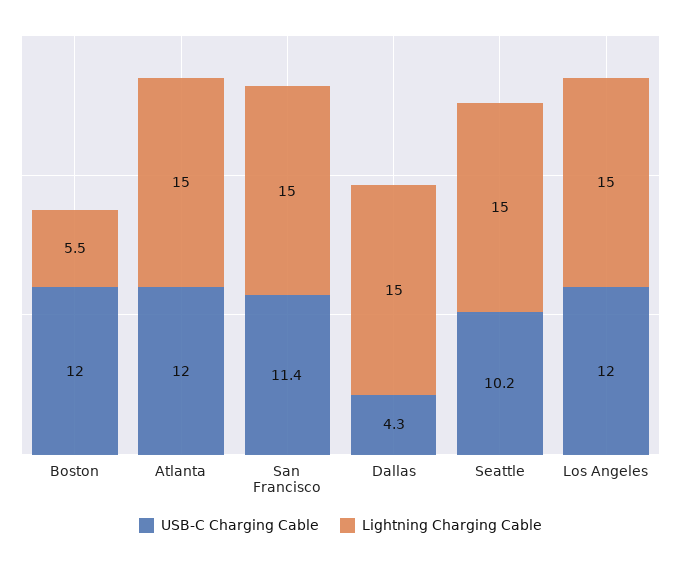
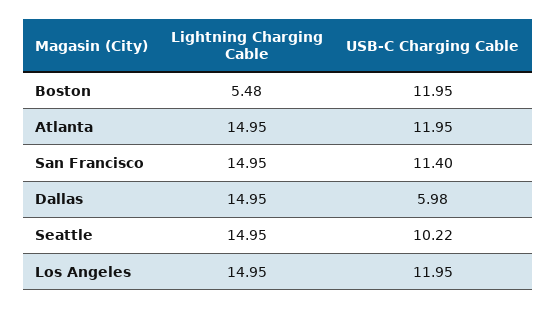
USB-C Charging Cable, Dallas: 4.3 -> 5.98

